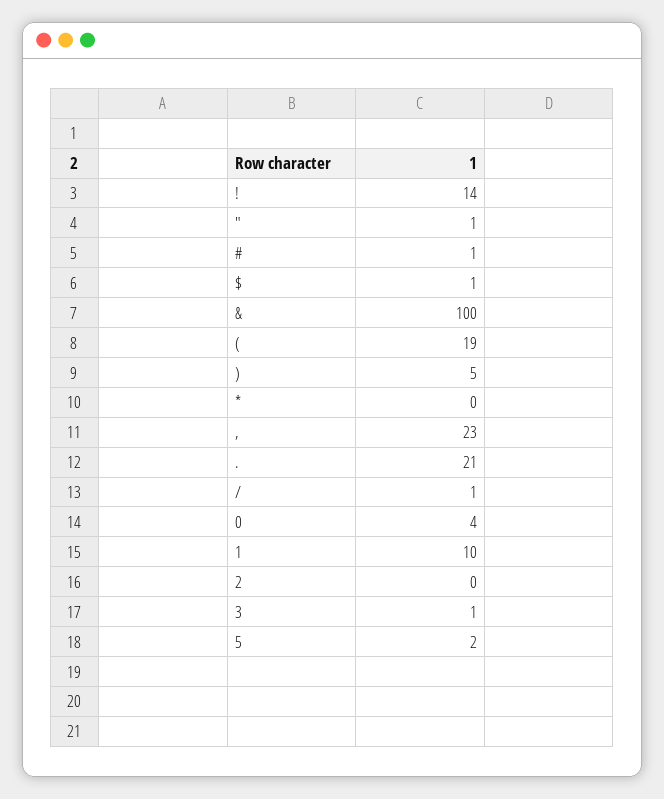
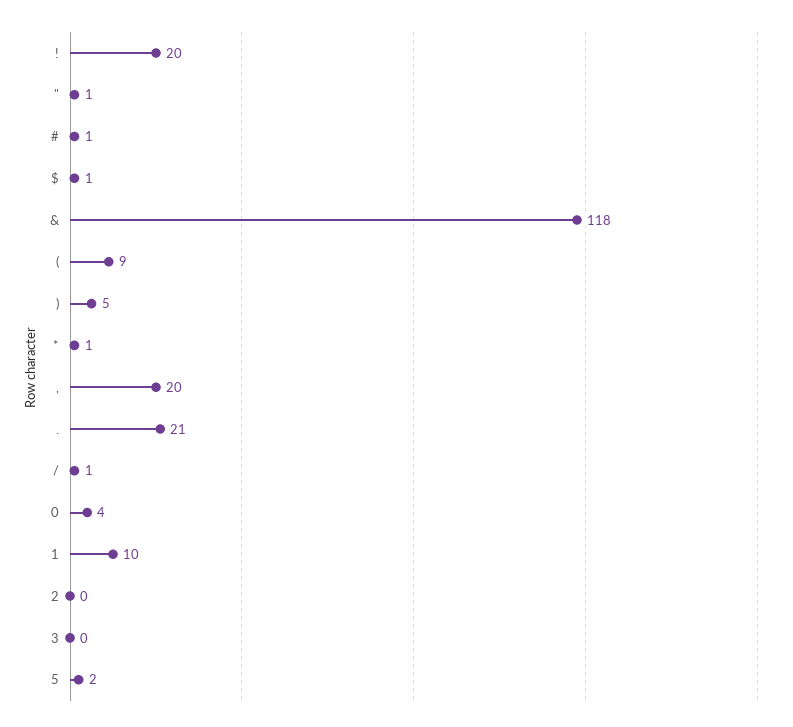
!: 14 -> 20
&: 100 -> 118
(: 19 -> 9
*: 0 -> 1
,: 23 -> 20
3: 1 -> 0

